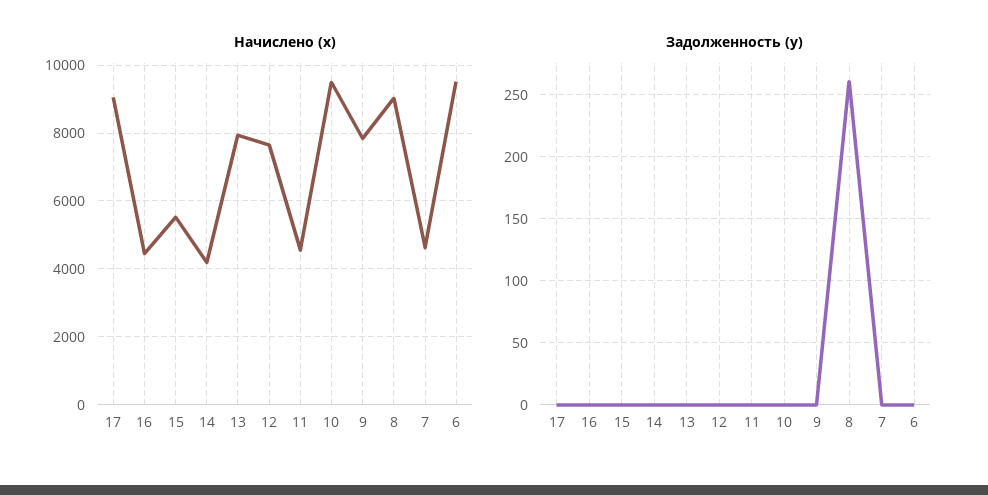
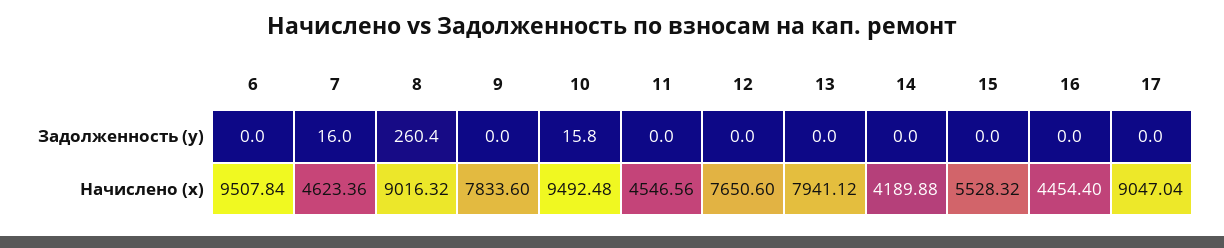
Задолженность (y), 10: 0 -> 15.8
Задолженность (y), 7: 0 -> 16

